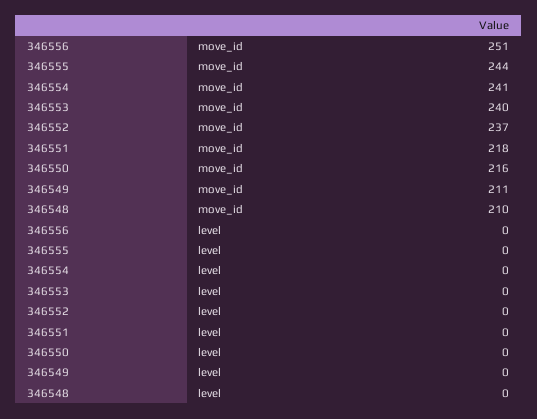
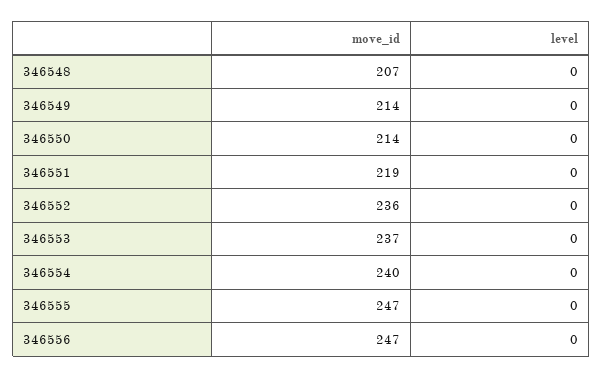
346556, move_id: 251 -> 247
346555, move_id: 244 -> 247
346554, move_id: 241 -> 240
346553, move_id: 240 -> 237
346552, move_id: 237 -> 236
346551, move_id: 218 -> 219
346550, move_id: 216 -> 214
346549, move_id: 211 -> 214
346548, move_id: 210 -> 207

